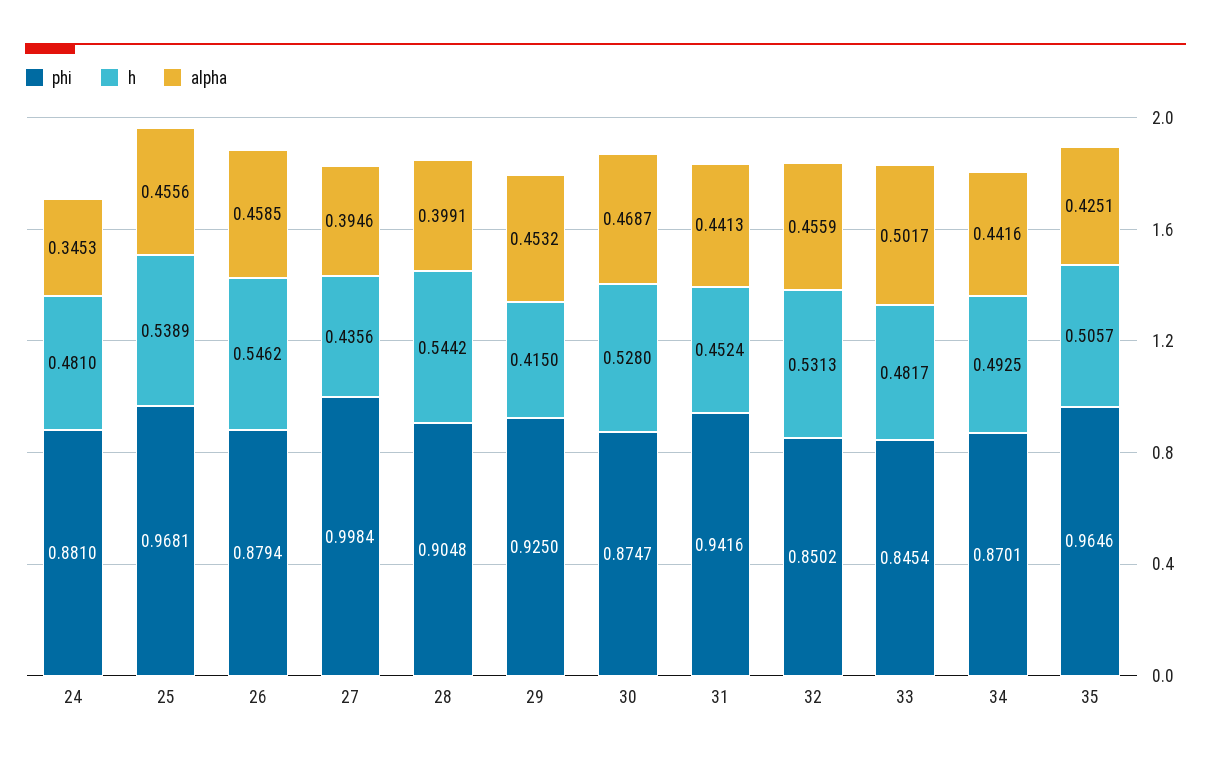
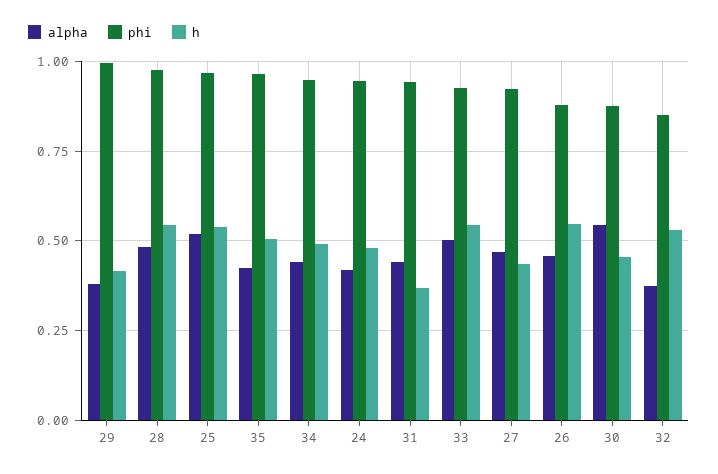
phi, 24: 0.881 -> 0.95
alpha, 24: 0.3453 -> 0.425
alpha, 25: 0.4556 -> 0.525
phi, 27: 0.9984 -> 0.925
alpha, 27: 0.3946 -> 0.475
phi, 28: 0.9048 -> 0.975
alpha, 28: 0.3991 -> 0.475
phi, 29: 0.925 -> 1
alpha, 29: 0.4532 -> 0.375
h, 30: 0.528 -> 0.45
alpha, 30: 0.4687 -> 0.55
h, 31: 0.4524 -> 0.375
alpha, 32: 0.4559 -> 0.375
phi, 33: 0.8454 -> 0.925
h, 33: 0.4817 -> 0.55
phi, 34: 0.8701 -> 0.95

